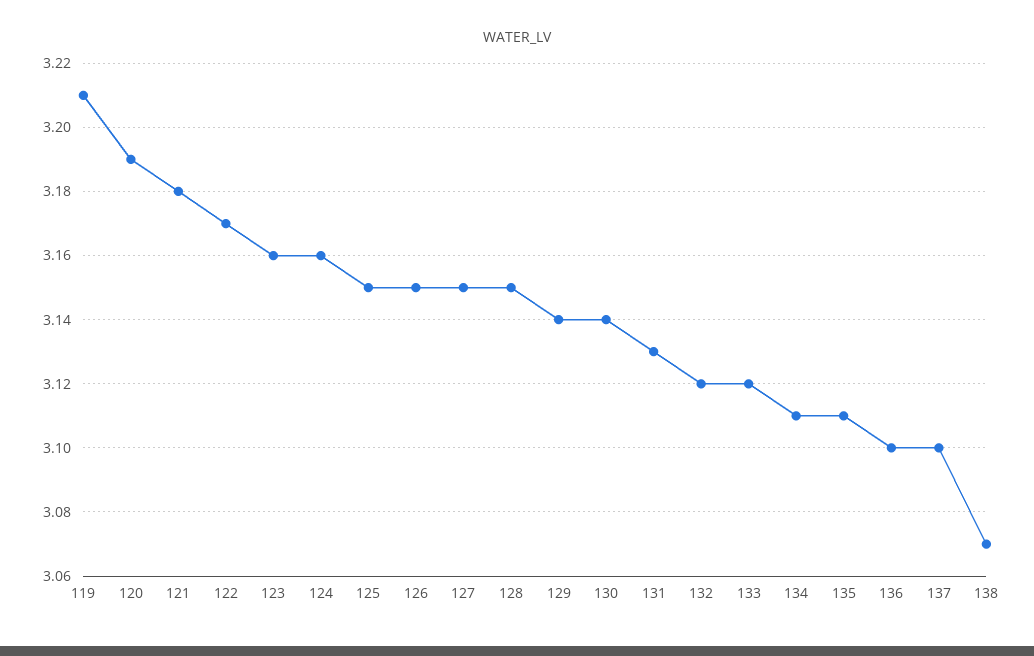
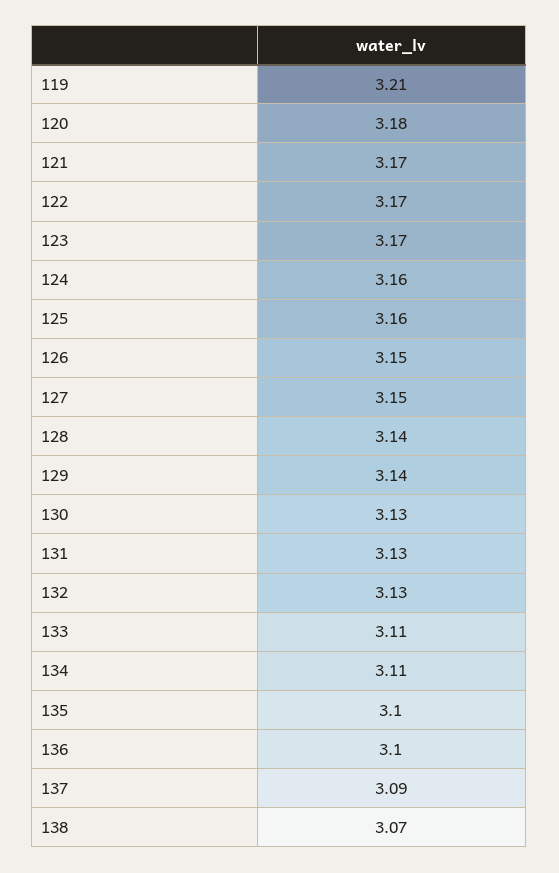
120: 3.19 -> 3.18
121: 3.18 -> 3.17
123: 3.16 -> 3.17
125: 3.15 -> 3.16
128: 3.15 -> 3.14
130: 3.14 -> 3.13
132: 3.12 -> 3.13
133: 3.12 -> 3.11
135: 3.11 -> 3.1
137: 3.1 -> 3.09

